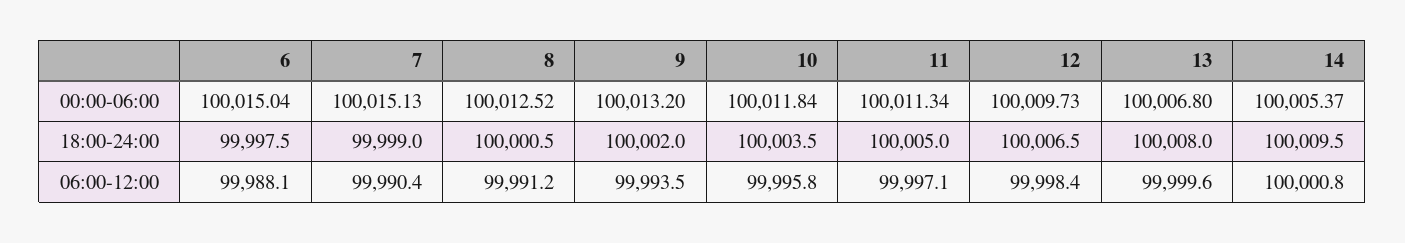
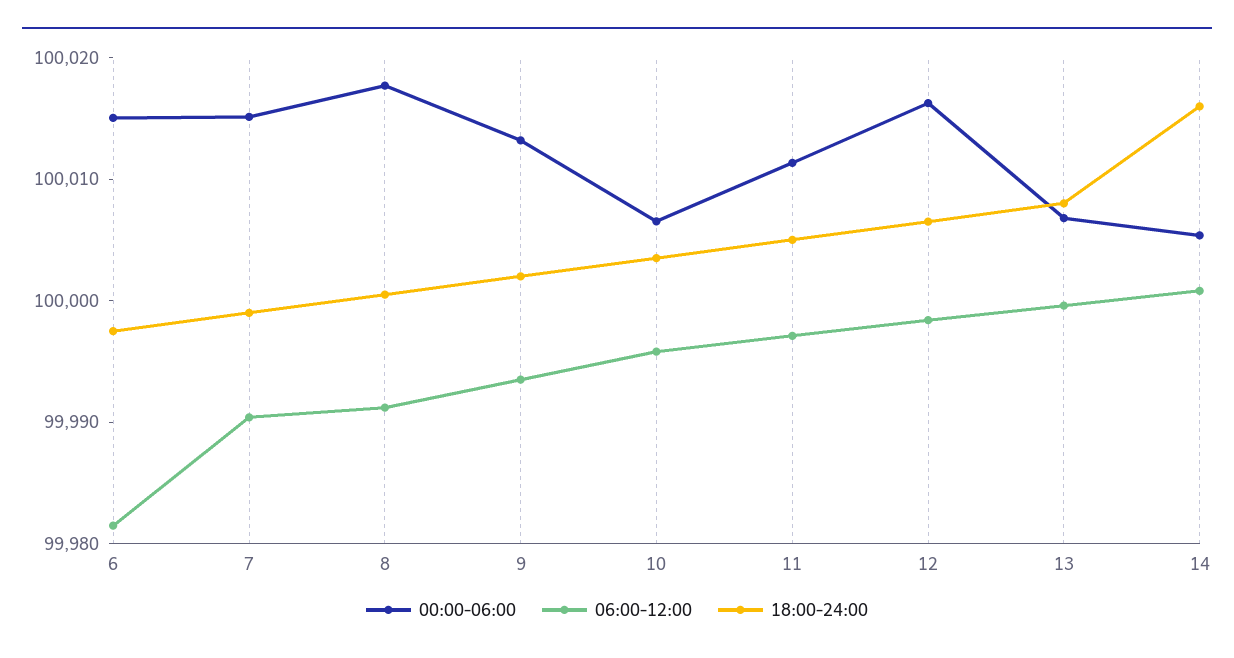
00:00-06:00, 8: 100012.52 -> 100018
00:00-06:00, 10: 100011.84 -> 100006
00:00-06:00, 12: 100009.73 -> 100016
18:00-24:00, 14: 100009.5 -> 100016
06:00-12:00, 6: 99988.1 -> 99982

